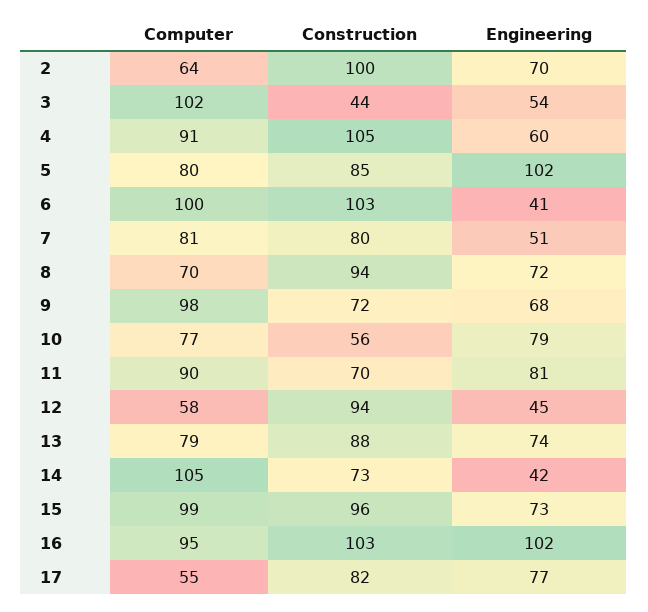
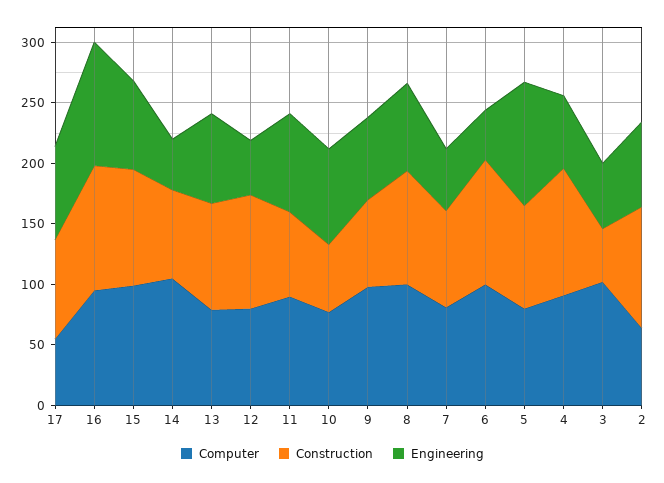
Computer, 8: 70 -> 100
Computer, 12: 58 -> 80

